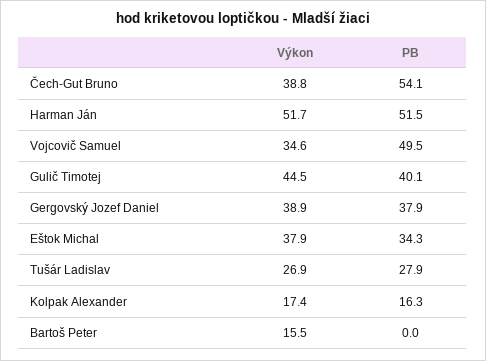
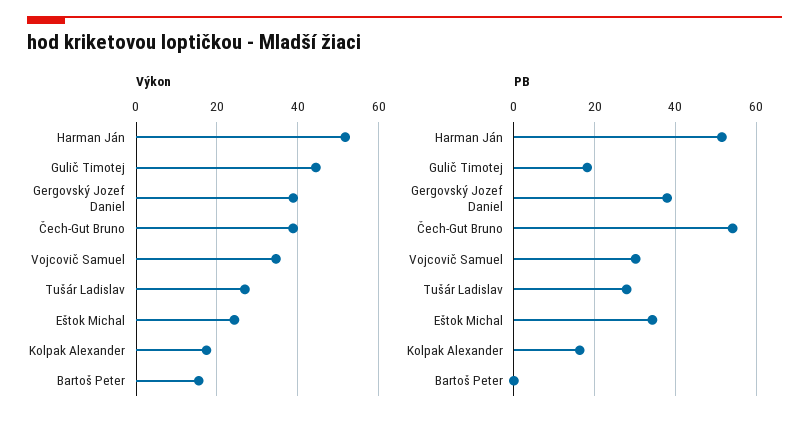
PB, Vojcovič Samuel: 49.5 -> 30
PB, Gulič Timotej: 40.1 -> 18
Výkon, Eštok Michal: 37.9 -> 24

